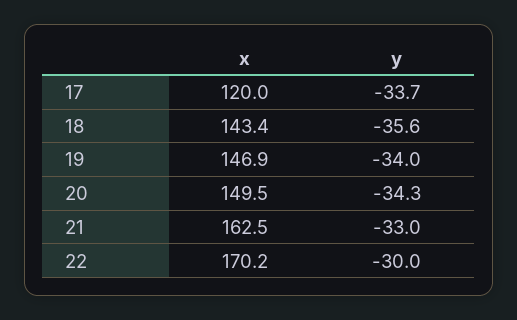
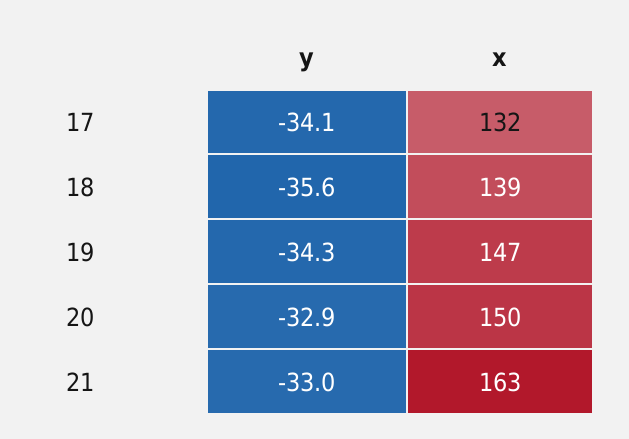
x, 17: 120 -> 132
y, 17: -33.7 -> -34.1
x, 18: 143.4 -> 139
y, 19: -34 -> -34.3
y, 20: -34.3 -> -32.9
x, 22: 170.2 -> none
y, 22: -30 -> none

